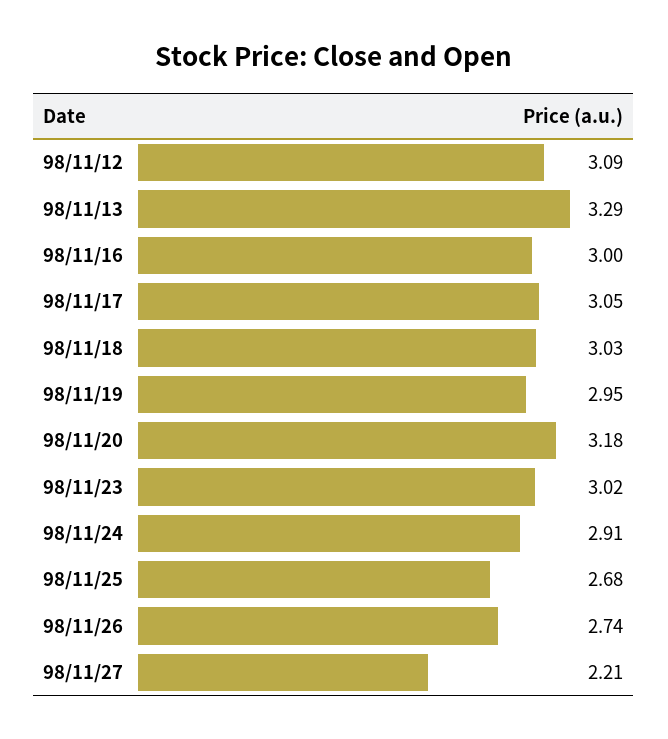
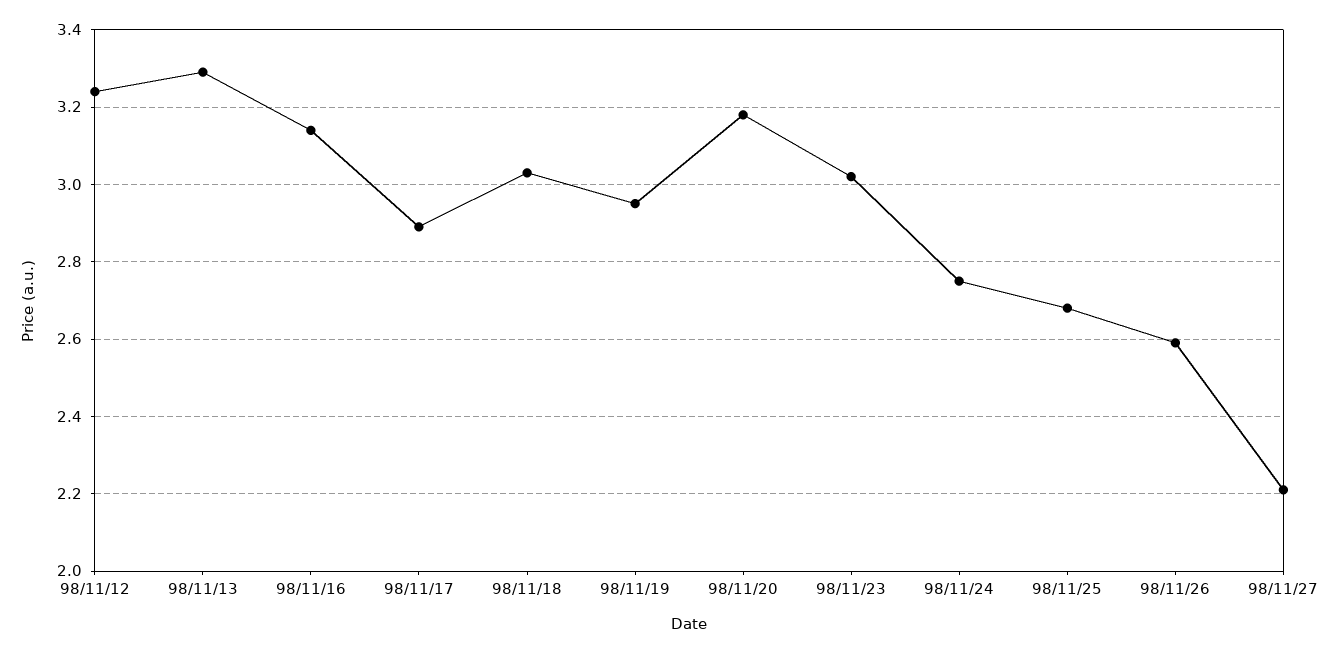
98/11/12: 3.09 -> 3.25
98/11/16: 3 -> 3.15
98/11/17: 3.05 -> 2.9
98/11/24: 2.91 -> 2.75
98/11/26: 2.74 -> 2.6

